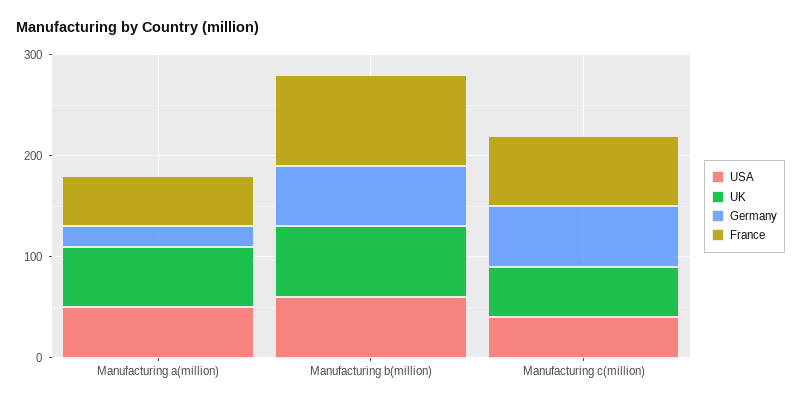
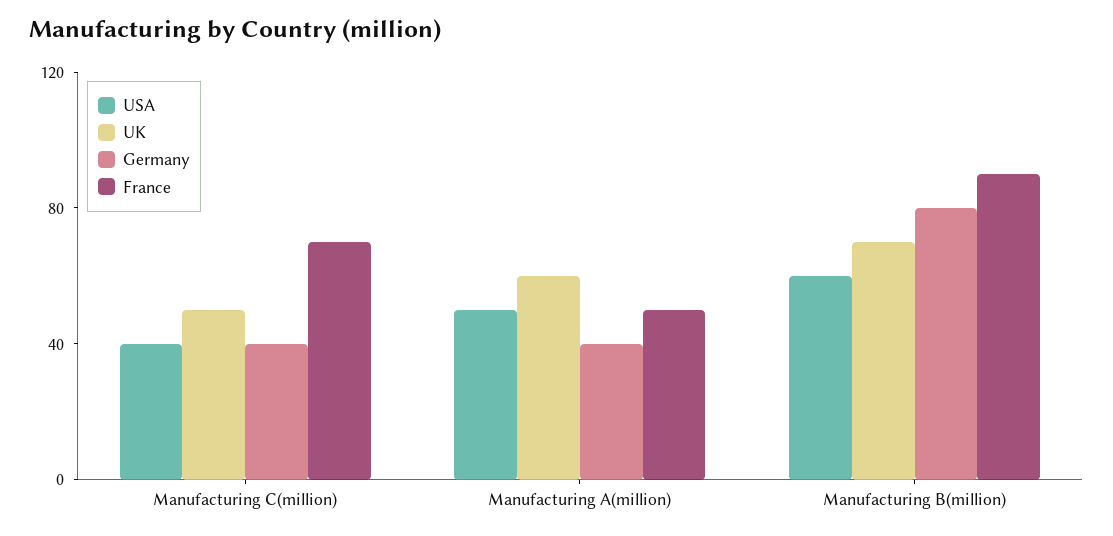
Germany, Manufacturing a(million): 20 -> 40
Germany, Manufacturing b(million): 60 -> 80
Germany, Manufacturing c(million): 60 -> 40

